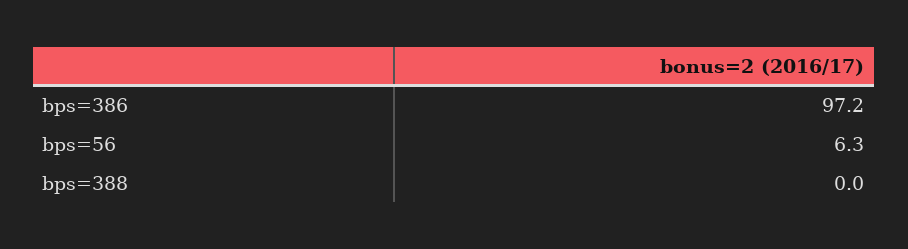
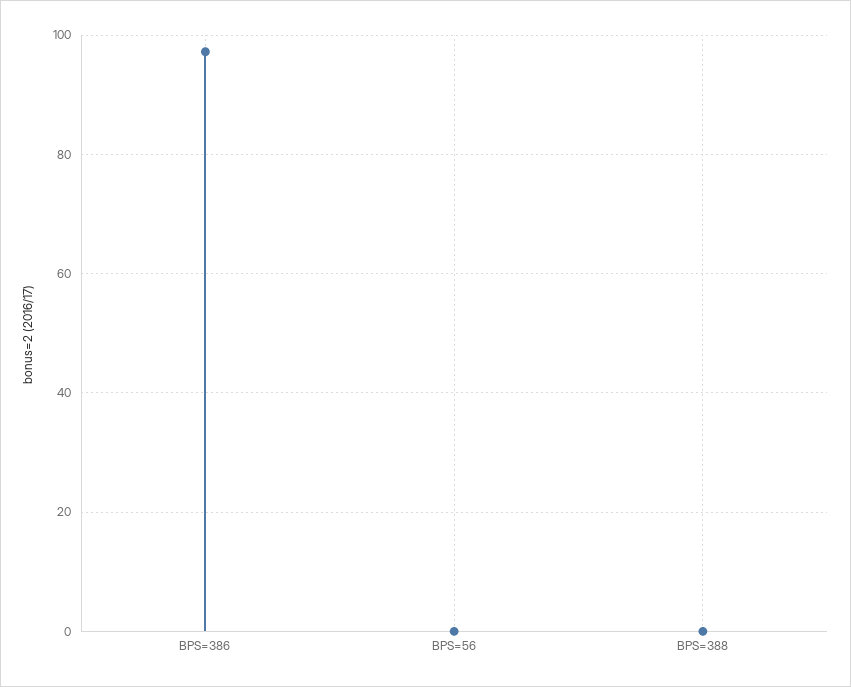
bps=56: 6.3 -> 0

